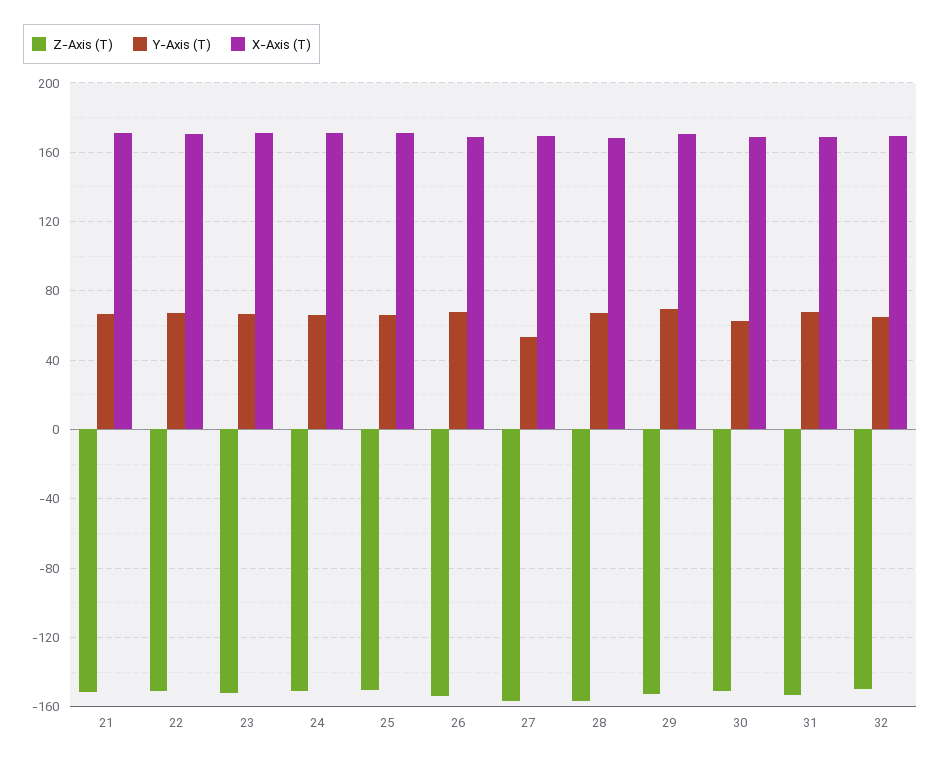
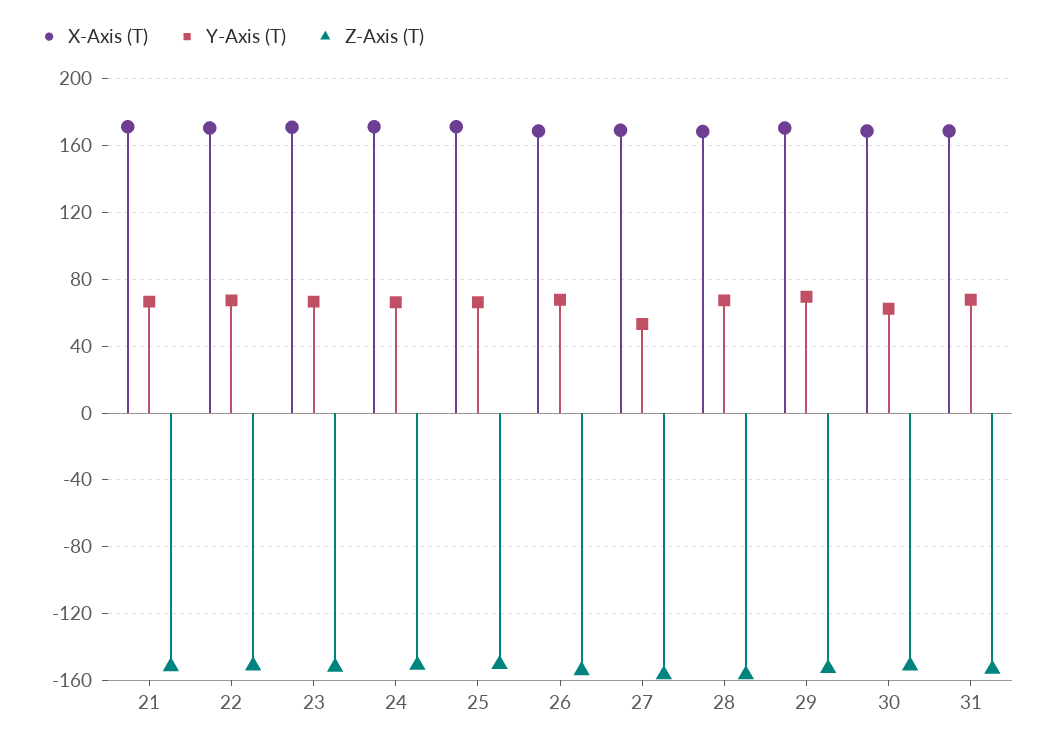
Z-Axis (T), 32: -150 -> none
Y-Axis (T), 32: 65 -> none
X-Axis (T), 32: 170 -> none

